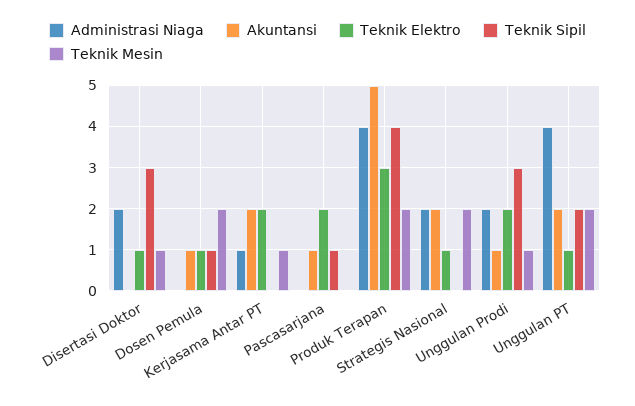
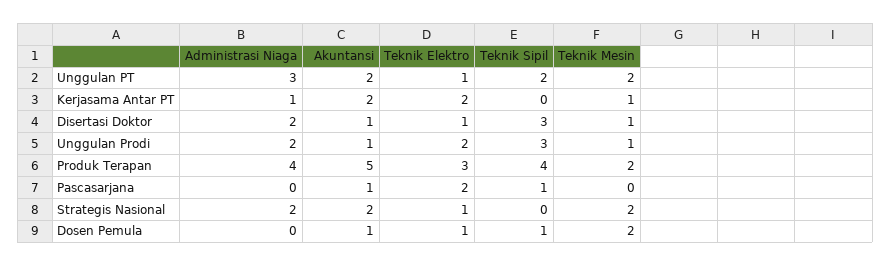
Akuntansi, Disertasi Doktor: 0 -> 1
Administrasi Niaga, Unggulan PT: 4 -> 3

